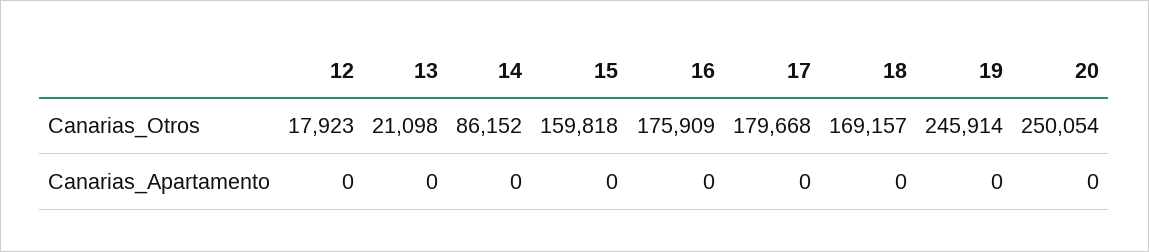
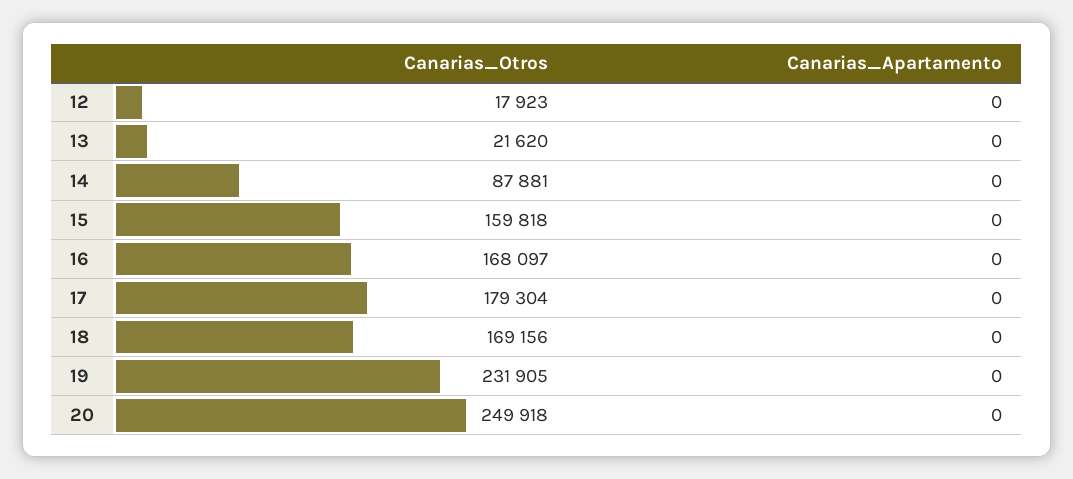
13, Canarias_Otros: 21098 -> 21620
14, Canarias_Otros: 86152 -> 87881
16, Canarias_Otros: 175909 -> 168097
17, Canarias_Otros: 179668 -> 179304
18, Canarias_Otros: 169157 -> 169156
19, Canarias_Otros: 245914 -> 231905
20, Canarias_Otros: 250054 -> 249918

